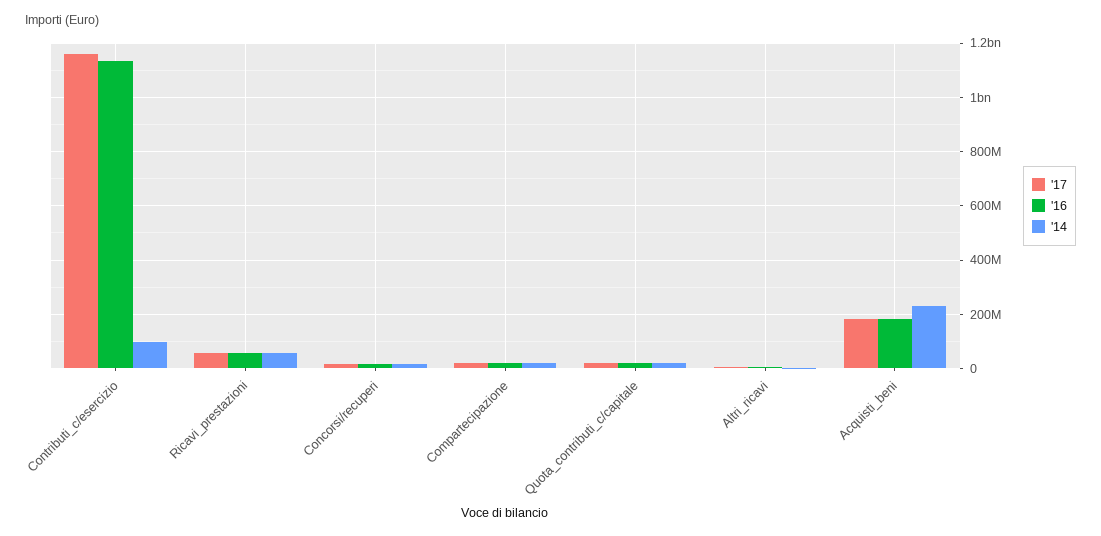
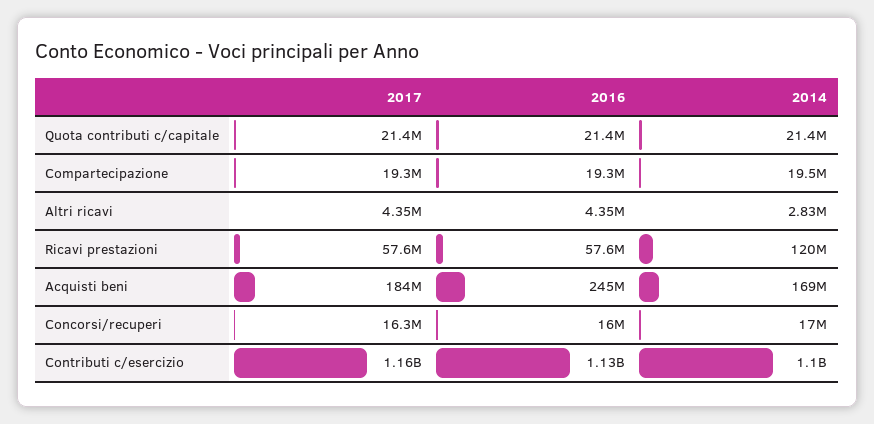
'14, Contributi_c/esercizio: 100000000 -> 1100000000
'14, Ricavi_prestazioni: 50000000 -> 120000000
'16, Acquisti_beni: 175000000 -> 245000000
'14, Acquisti_beni: 225000000 -> 169000000

